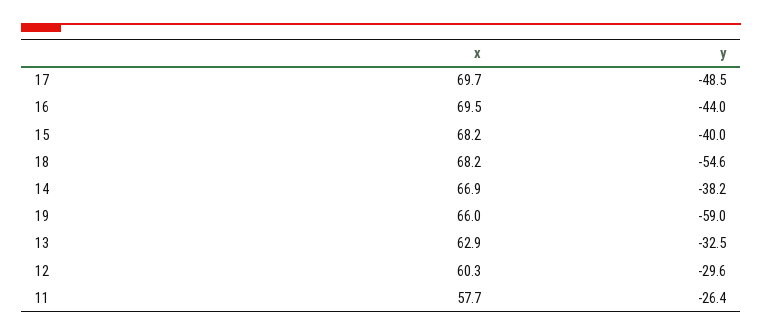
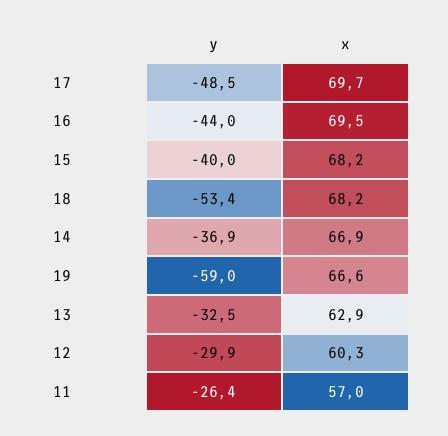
y, 18: -54.6 -> -53.4
y, 14: -38.2 -> -36.9
x, 19: 66 -> 66.6
y, 12: -29.6 -> -29.9
x, 11: 57.7 -> 57

